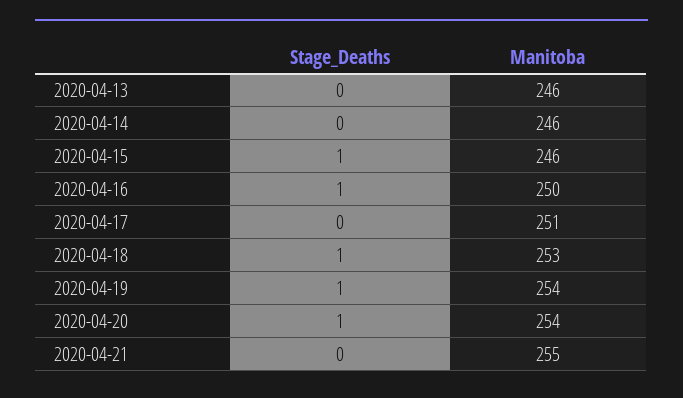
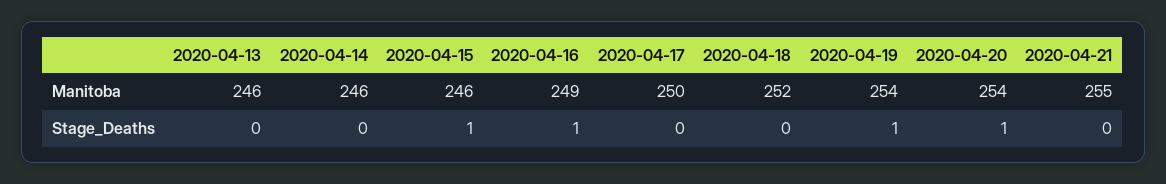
Manitoba, 2020-04-16: 250 -> 249
Manitoba, 2020-04-17: 251 -> 250
Stage_Deaths, 2020-04-18: 1 -> 0
Manitoba, 2020-04-18: 253 -> 252

